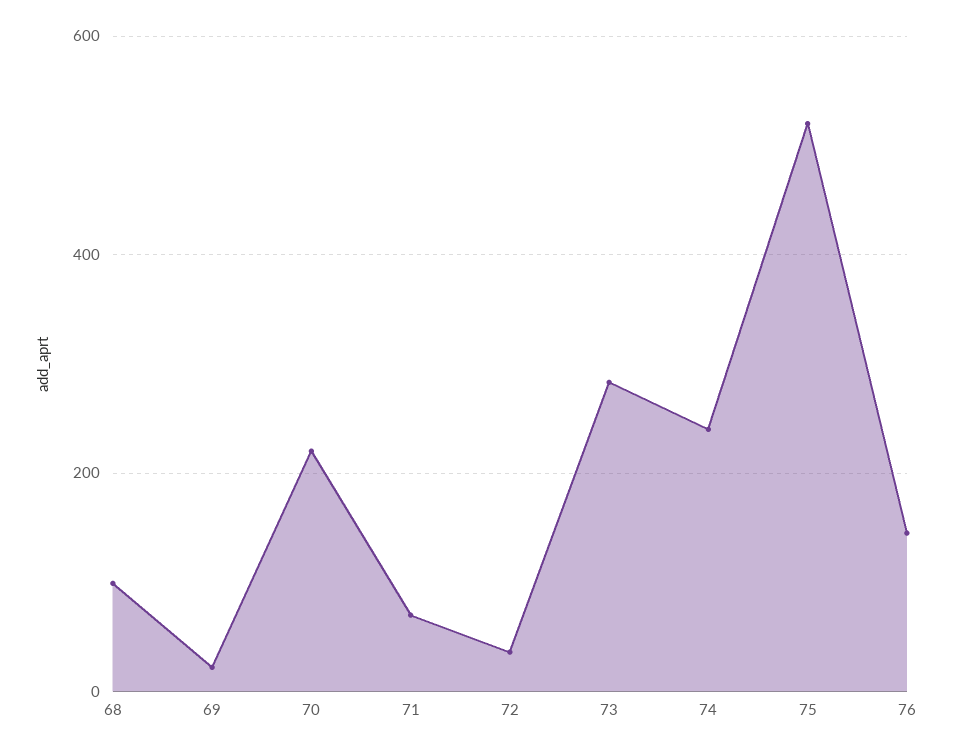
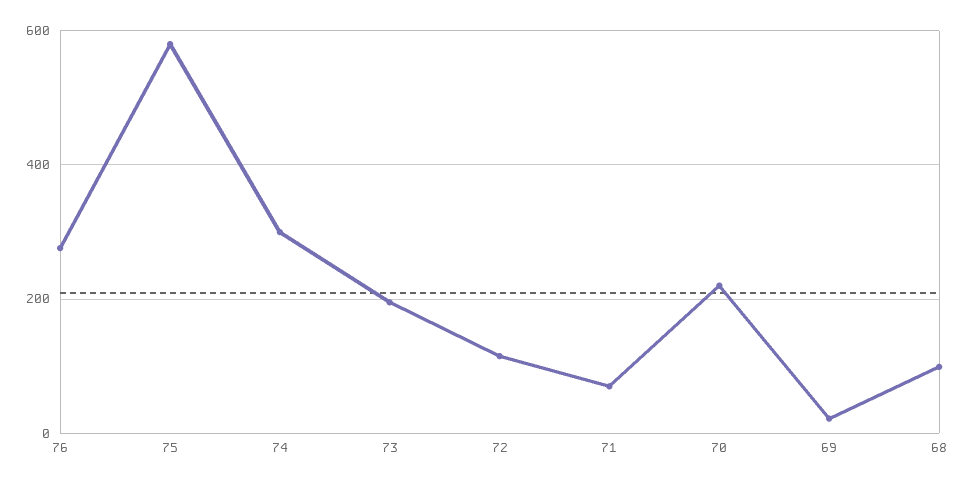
72: 40 -> 120
73: 280 -> 200
74: 240 -> 300
75: 520 -> 580
76: 140 -> 280

